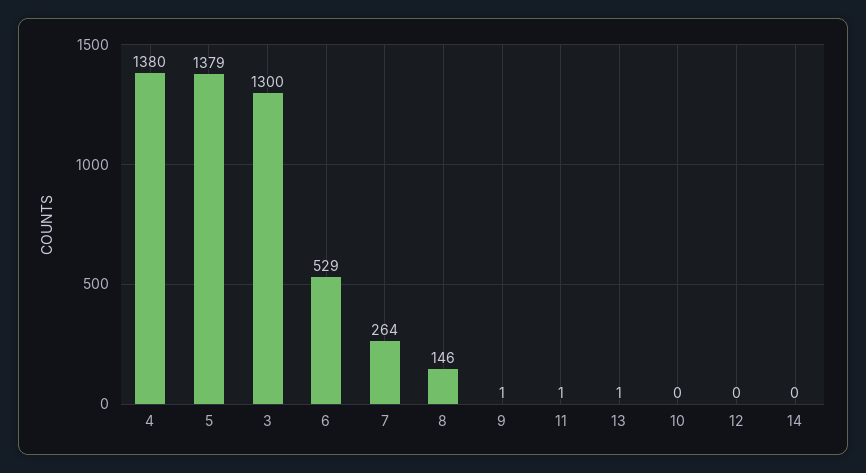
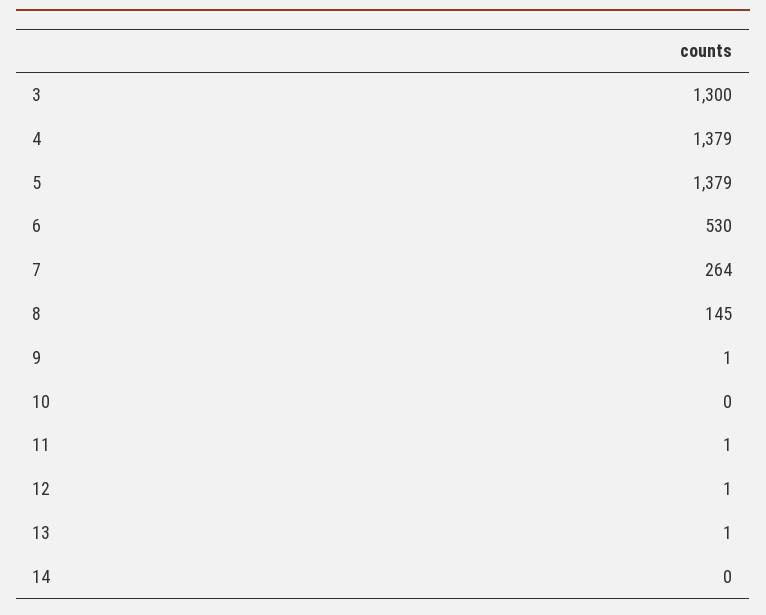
4: 1380 -> 1379
6: 529 -> 530
8: 146 -> 145
12: 0 -> 1

